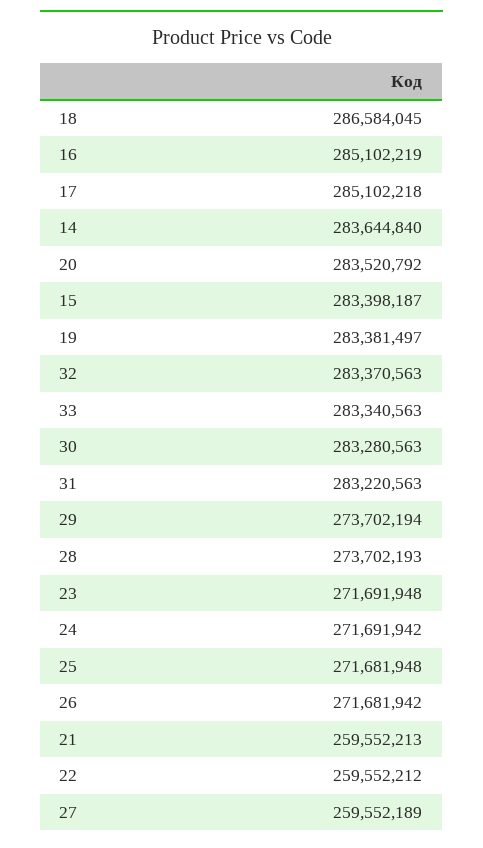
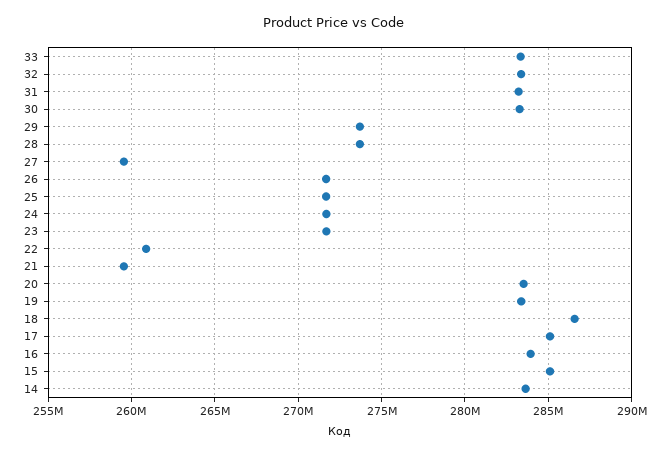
16: 285102219 -> 284000000
15: 283398187 -> 285000000
22: 259552212 -> 261000000

